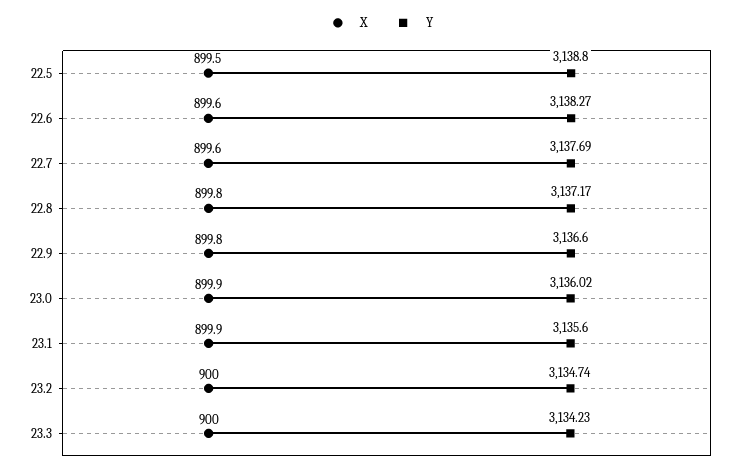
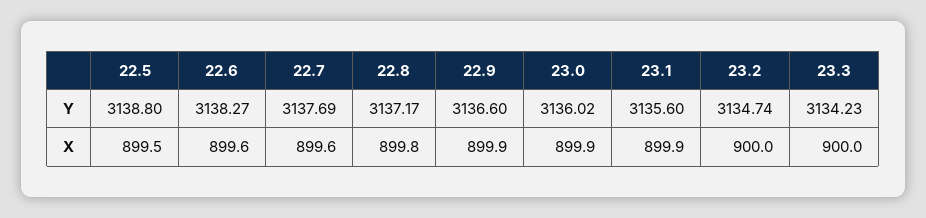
X, 22.9: 899.8 -> 899.9

